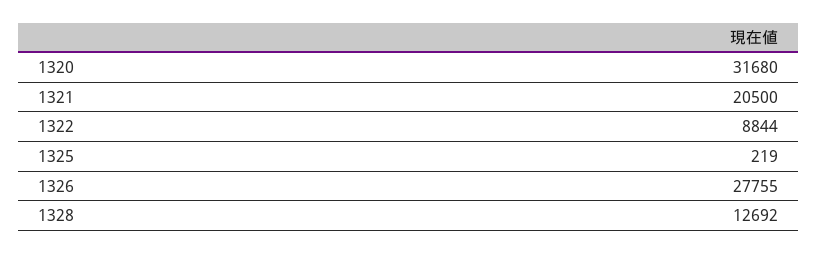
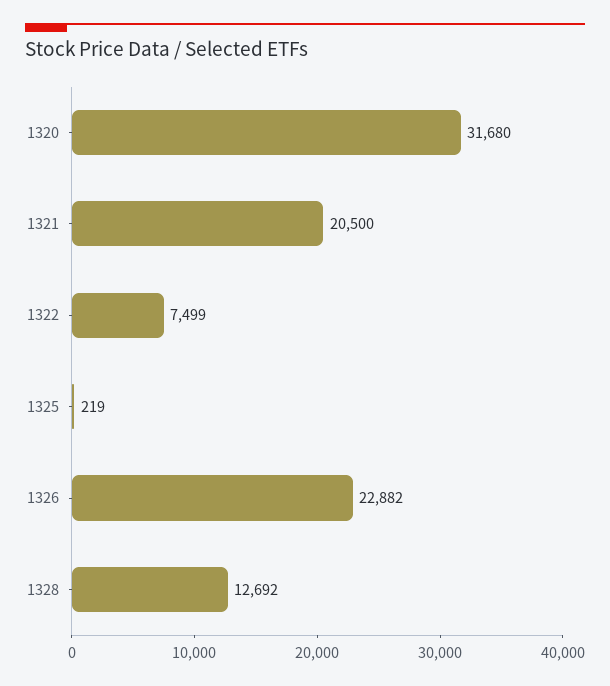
1322: 8844 -> 7499
1326: 27755 -> 22882

